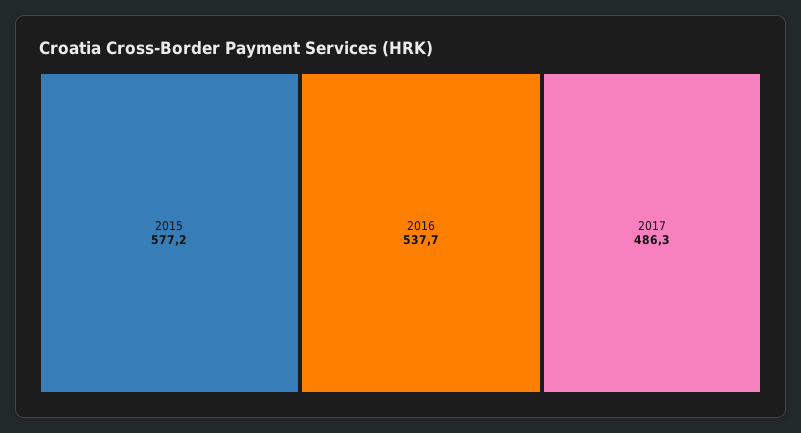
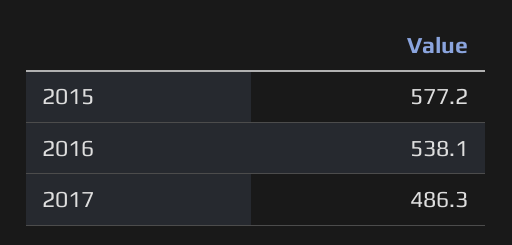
2016: 537.7 -> 538.1

